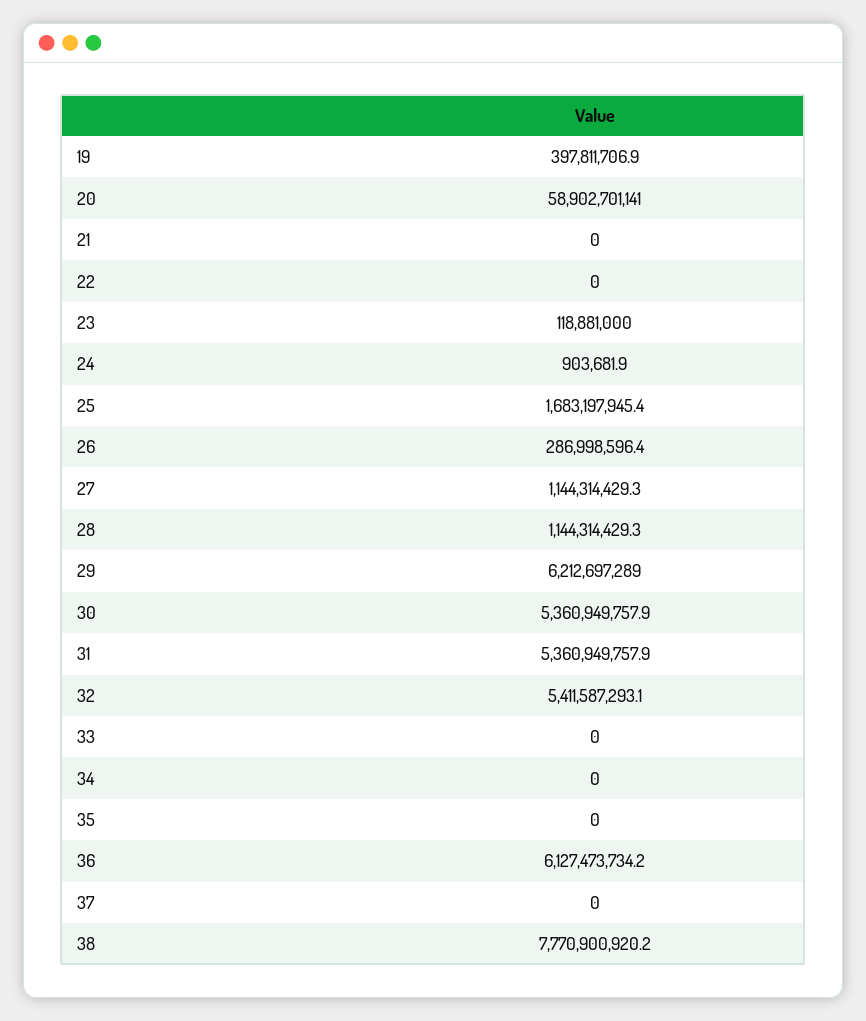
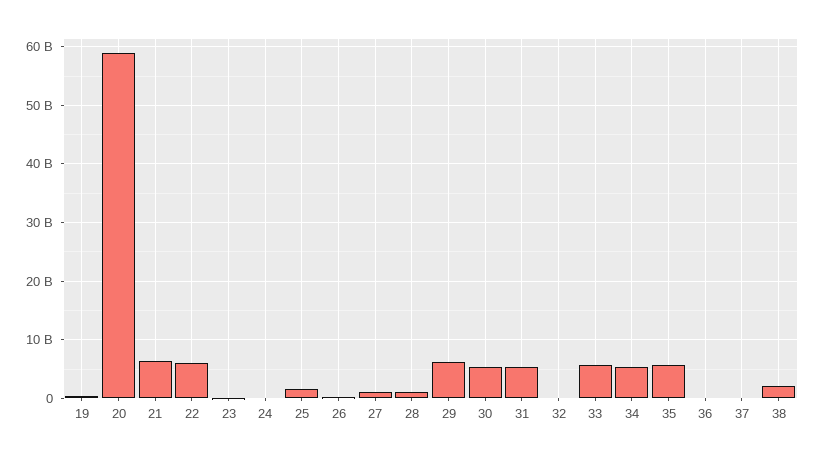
21: 0 -> 6000000000
22: 0 -> 6000000000
32: 5411587293.1 -> 0
33: 0 -> 6000000000
34: 0 -> 6000000000
35: 0 -> 6000000000
36: 6127473734.2 -> 0
38: 7770900920.2 -> 2000000000

